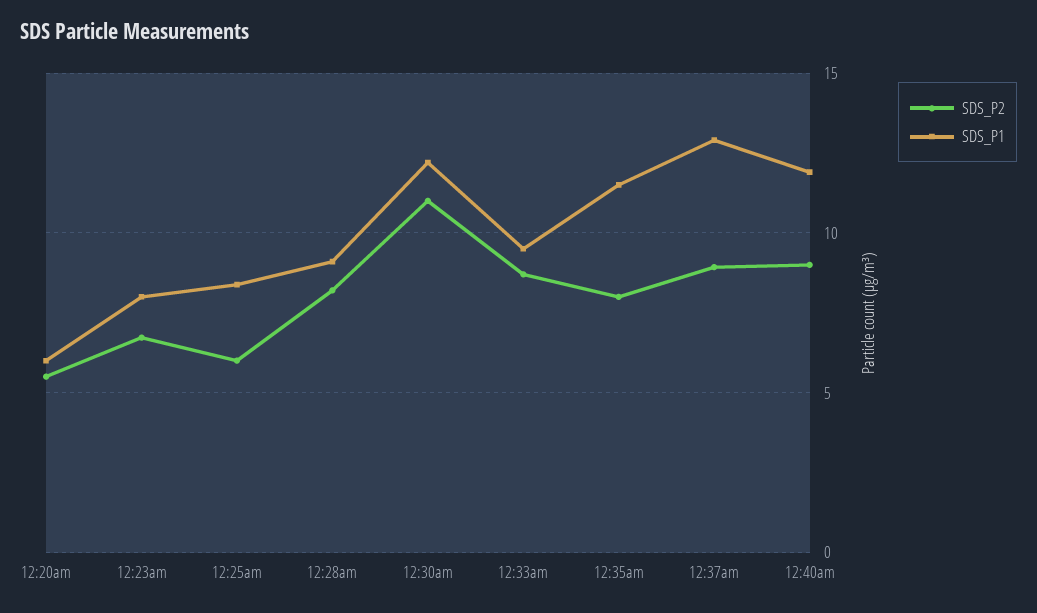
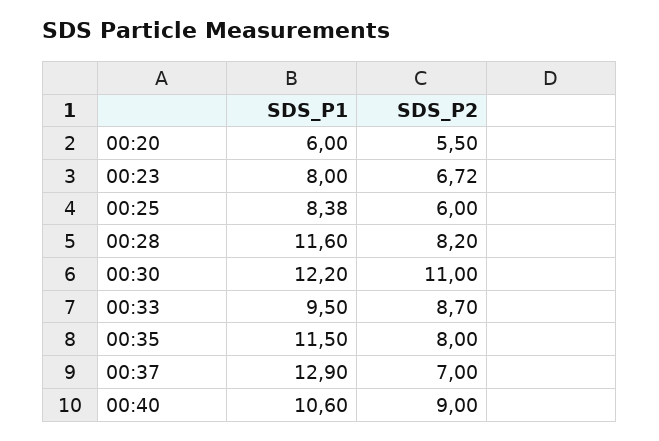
SDS_P1, 12:28am: 9 -> 11.6
SDS_P2, 12:37am: 9 -> 7
SDS_P1, 12:40am: 12 -> 10.6

